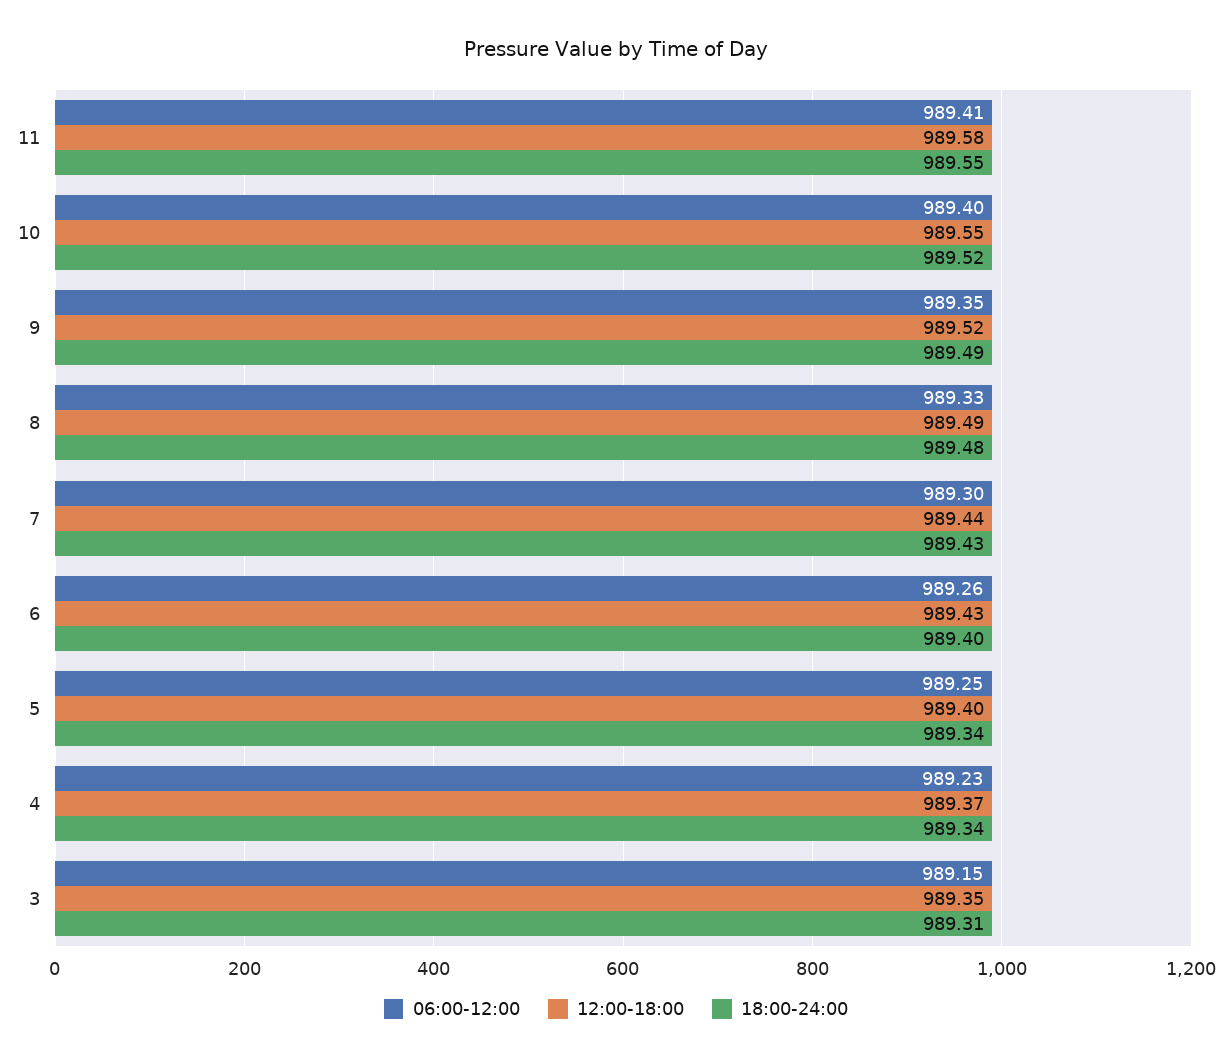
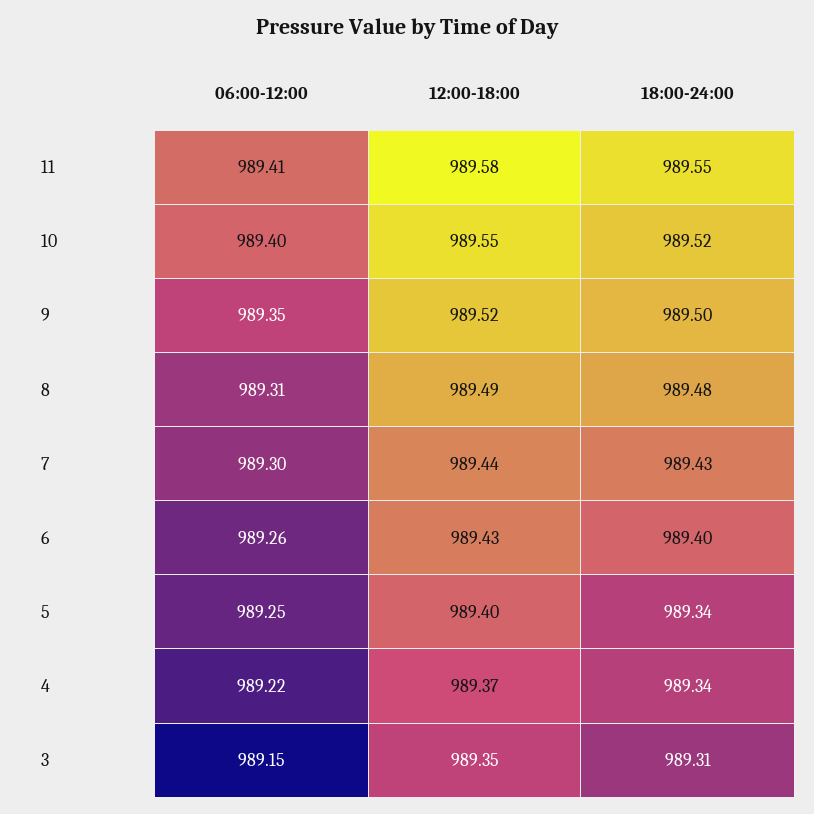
18:00-24:00, 9: 989.49 -> 989.5
06:00-12:00, 8: 989.33 -> 989.31
06:00-12:00, 4: 989.23 -> 989.22

